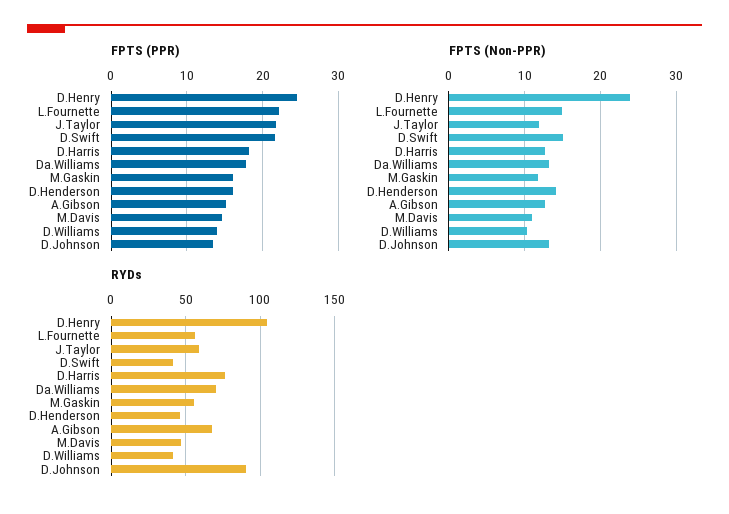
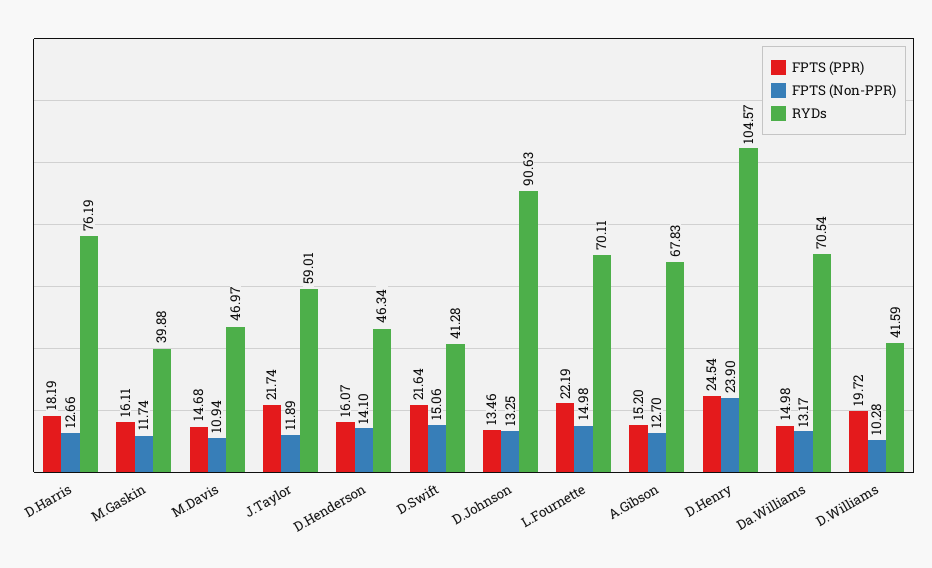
FPTS (PPR), Da.Williams: 18 -> 14.98
FPTS (PPR), D.Williams: 14 -> 19.72
RYDs, L.Fournette: 55 -> 70.11
RYDs, M.Gaskin: 55 -> 39.88

